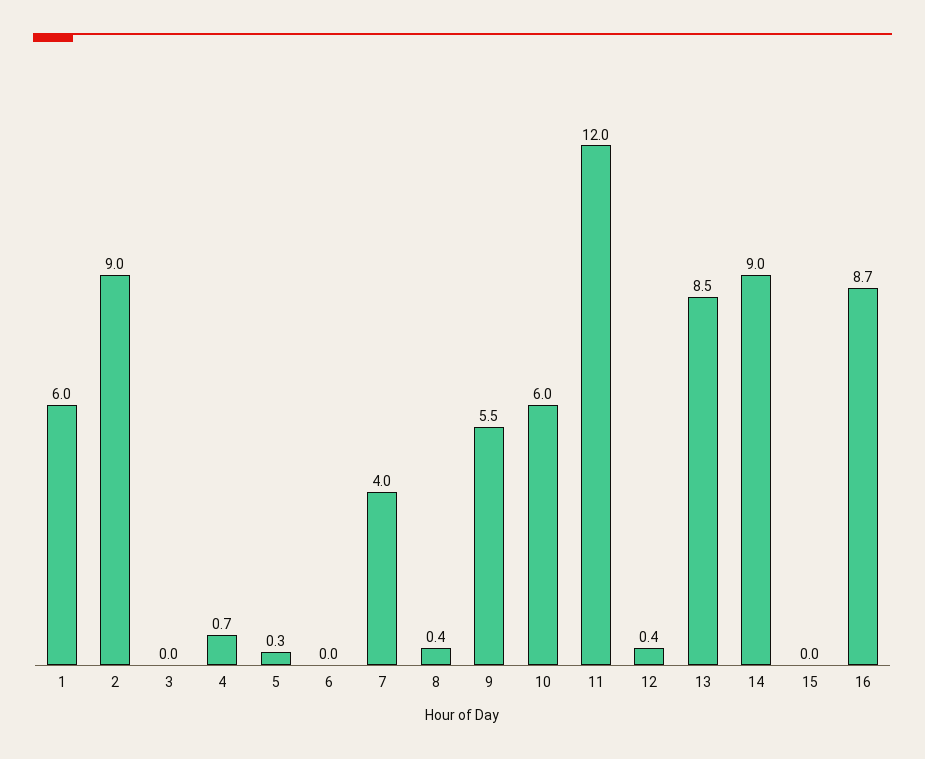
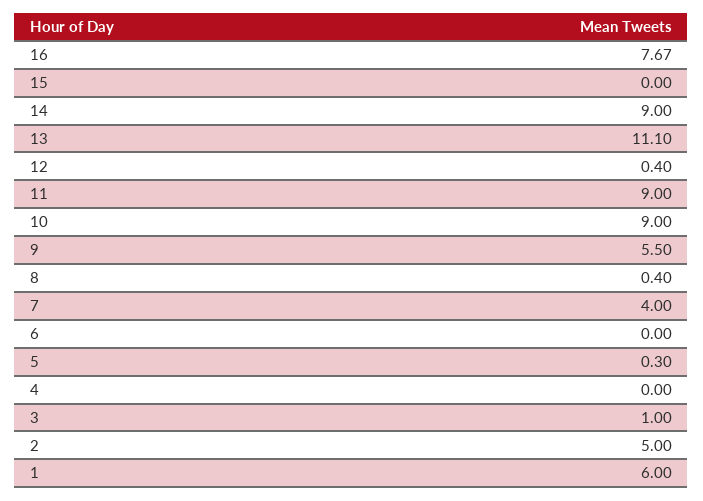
2: 9 -> 5
3: 0 -> 1
4: 0.7 -> 0
10: 6 -> 9
11: 12 -> 9
13: 8.5 -> 11.1
16: 8.7 -> 7.67

